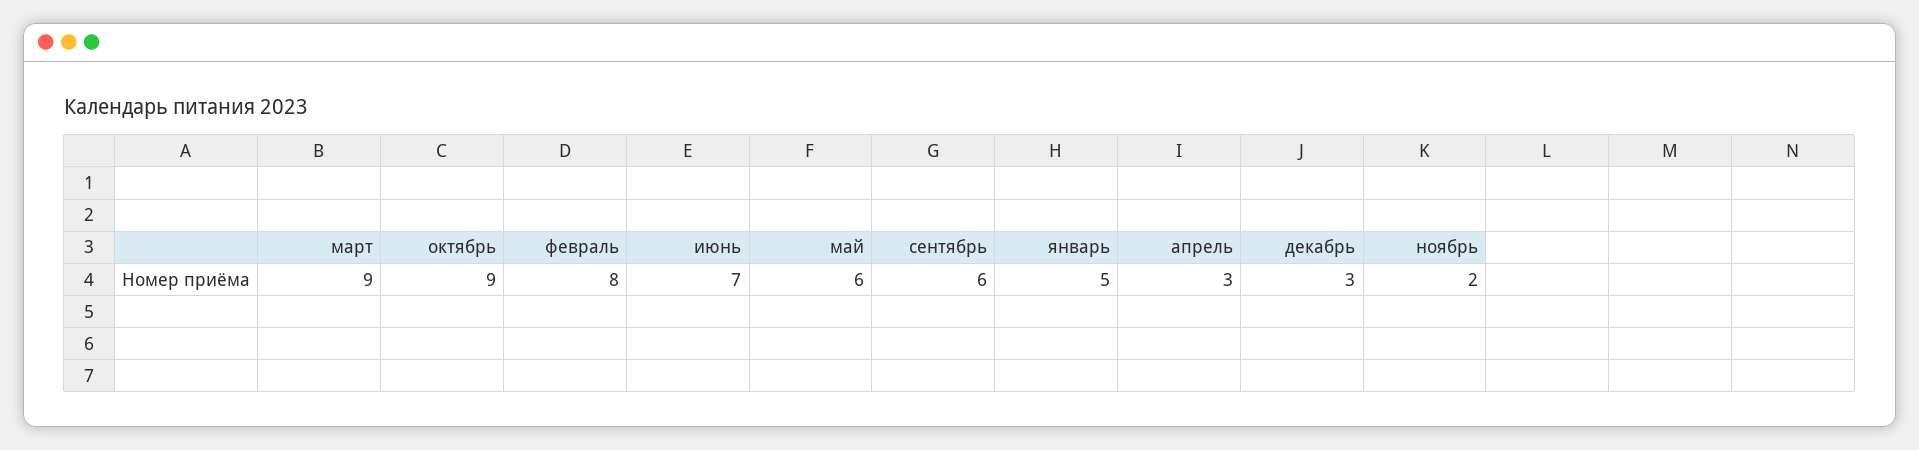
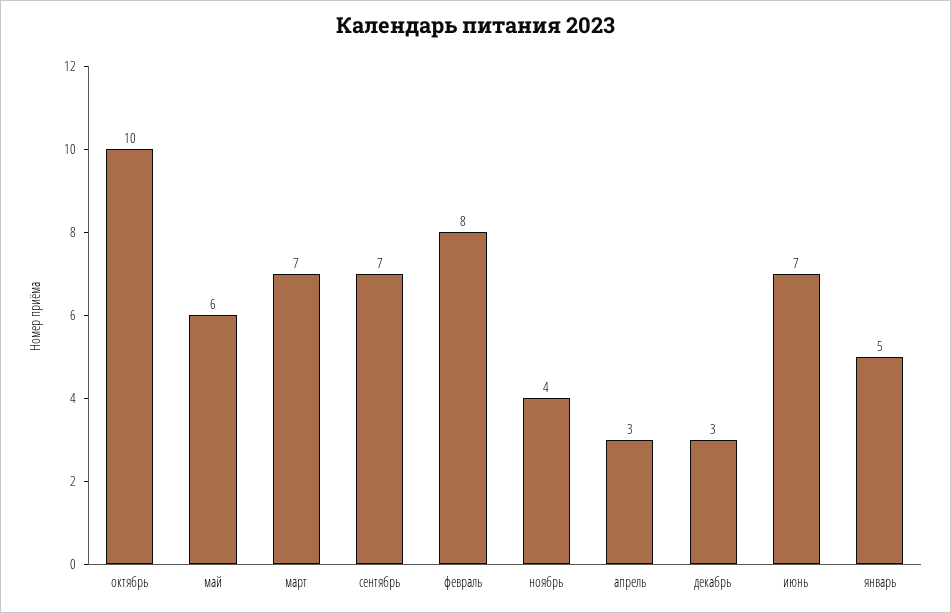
март: 9 -> 7
октябрь: 9 -> 10
сентябрь: 6 -> 7
ноябрь: 2 -> 4

